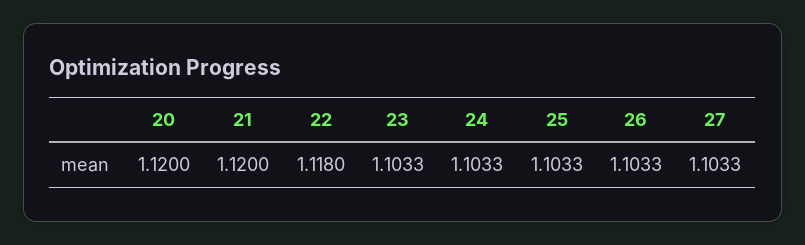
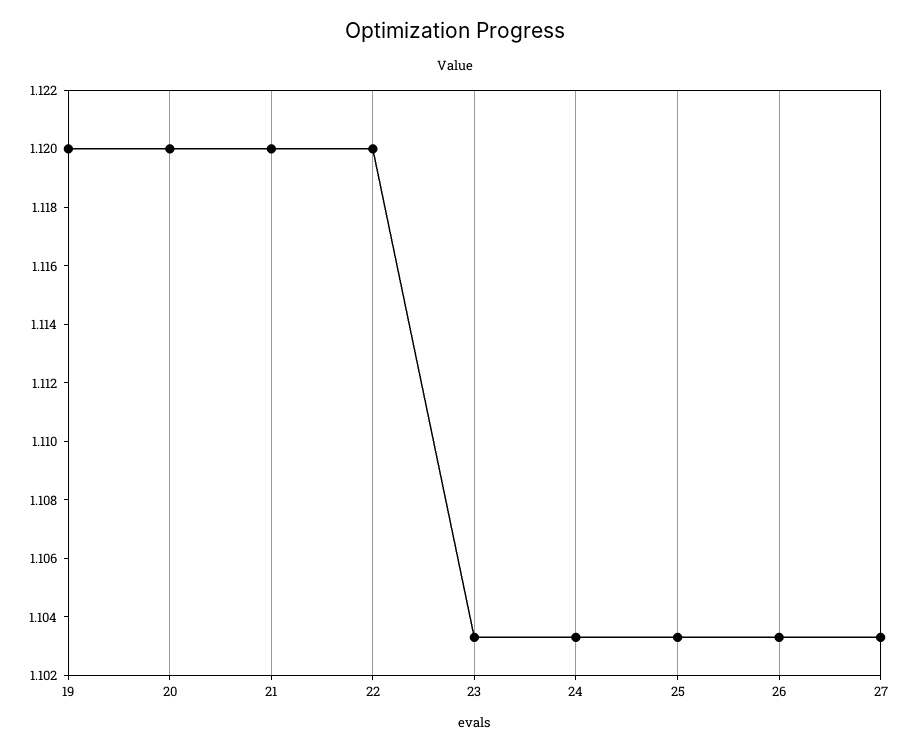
22: 1.118 -> 1.12
19: none -> 1.12

